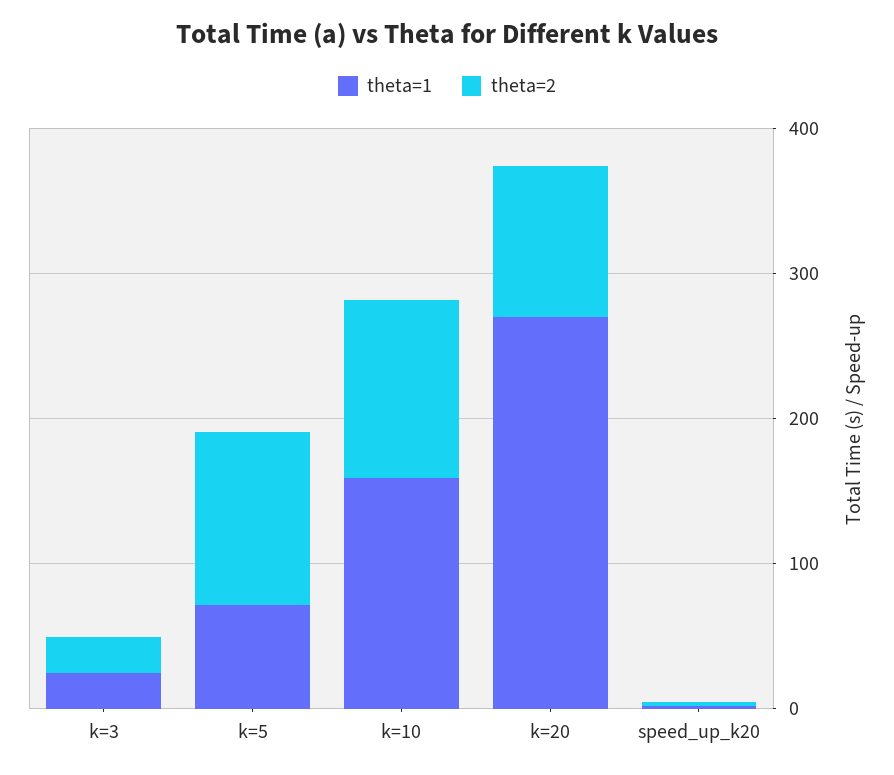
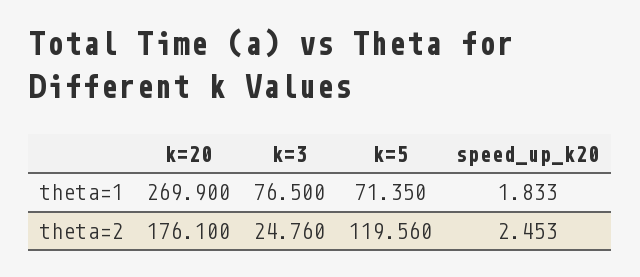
theta=1, k=3: 20 -> 76.5
theta=1, k=10: 160 -> none
theta=2, k=10: 120 -> none
theta=2, k=20: 100 -> 176.1

